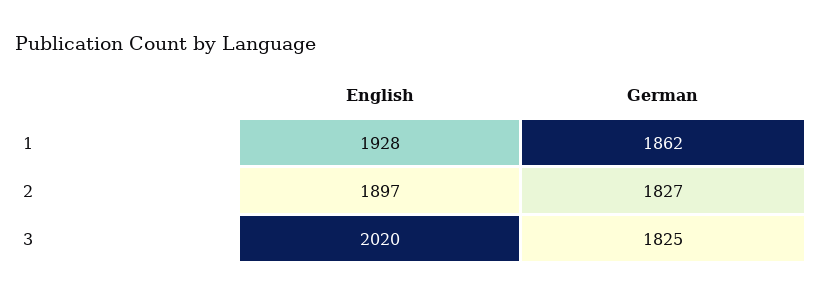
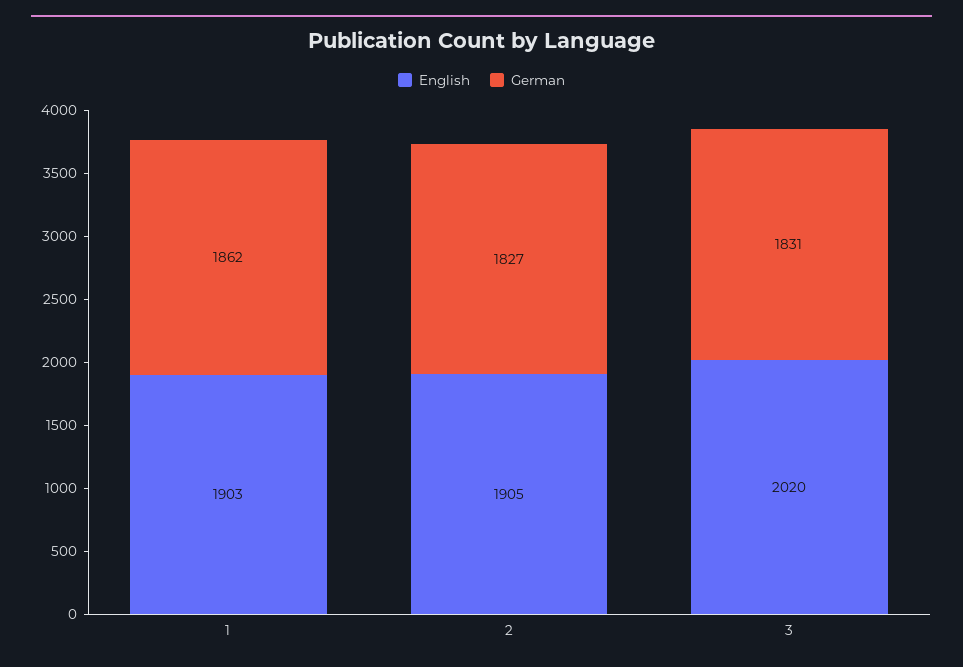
English, 1: 1928 -> 1903
English, 2: 1897 -> 1905
German, 3: 1825 -> 1831

